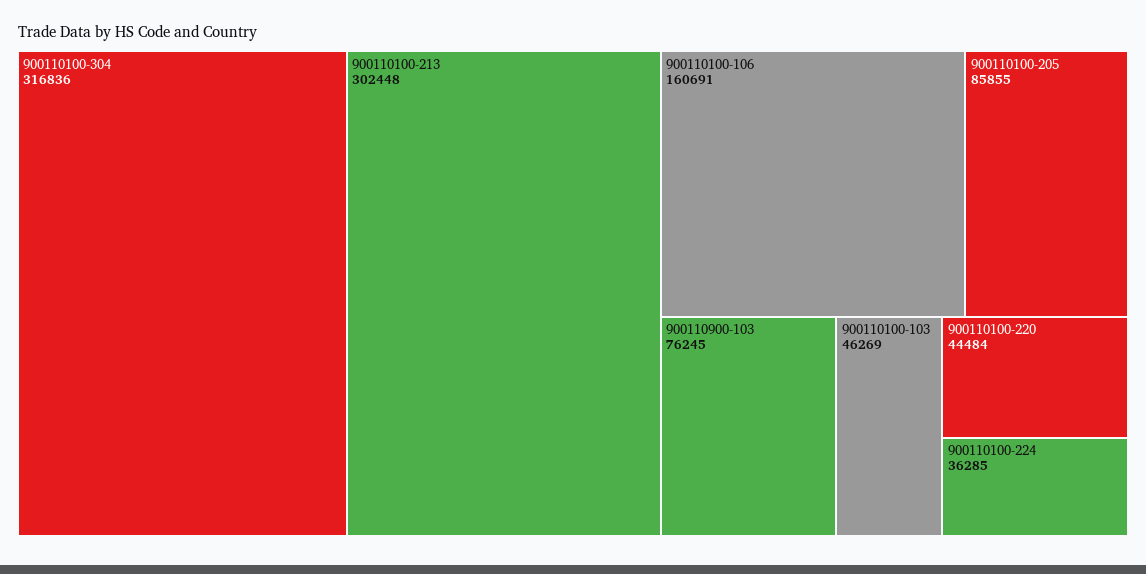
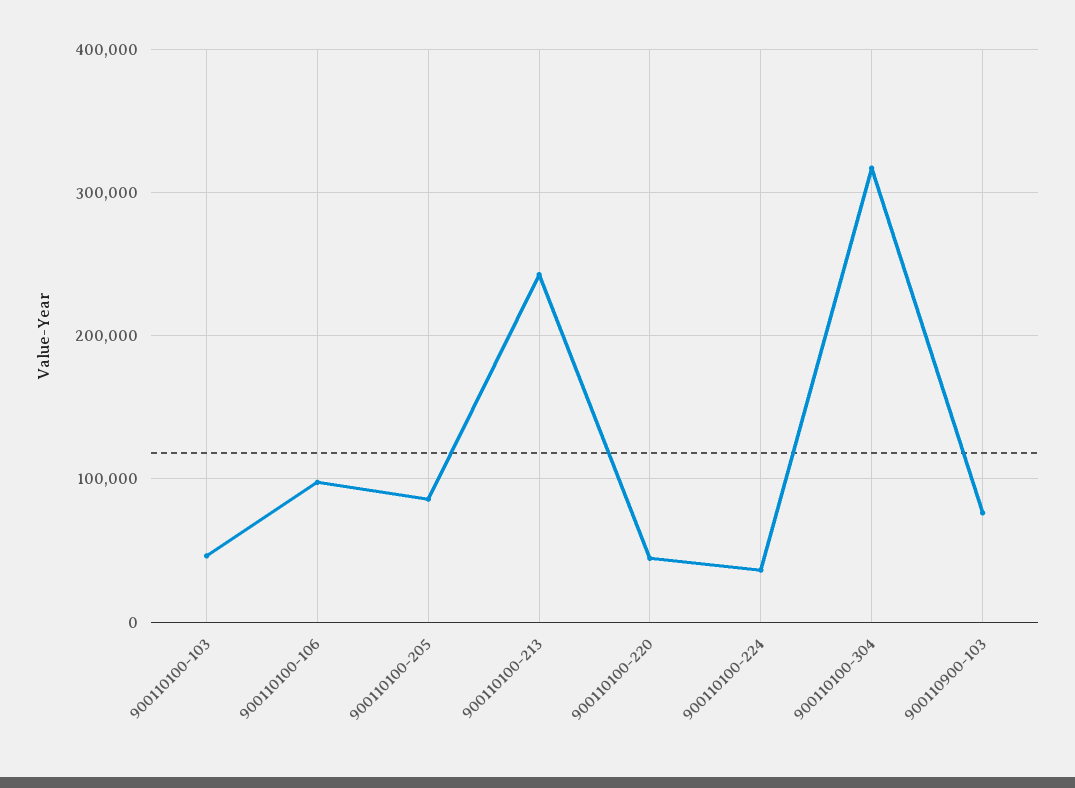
900110100-213: 302448 -> 240000
900110100-106: 160691 -> 100000

